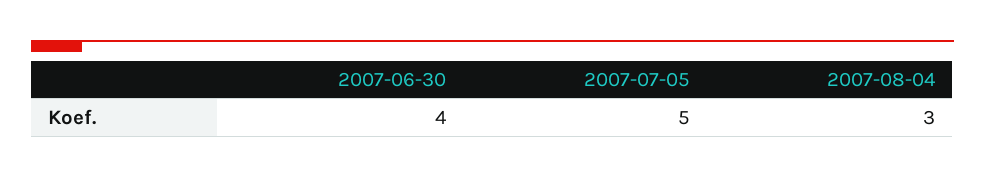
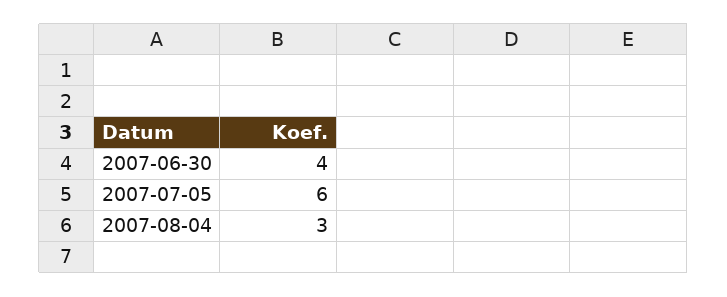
2007-07-05: 5 -> 6

